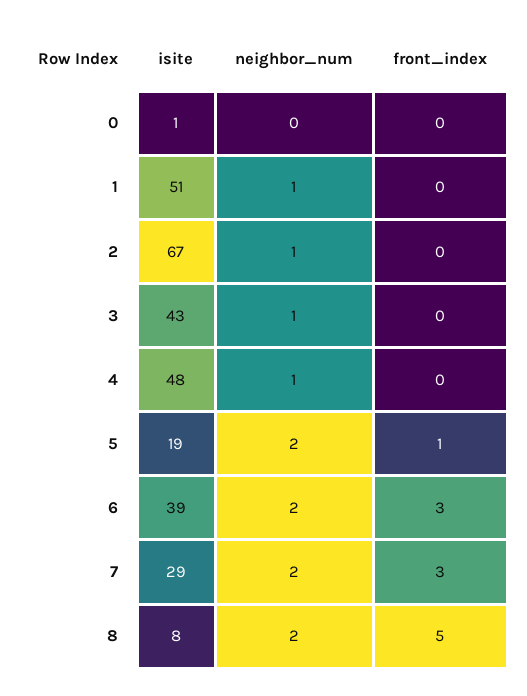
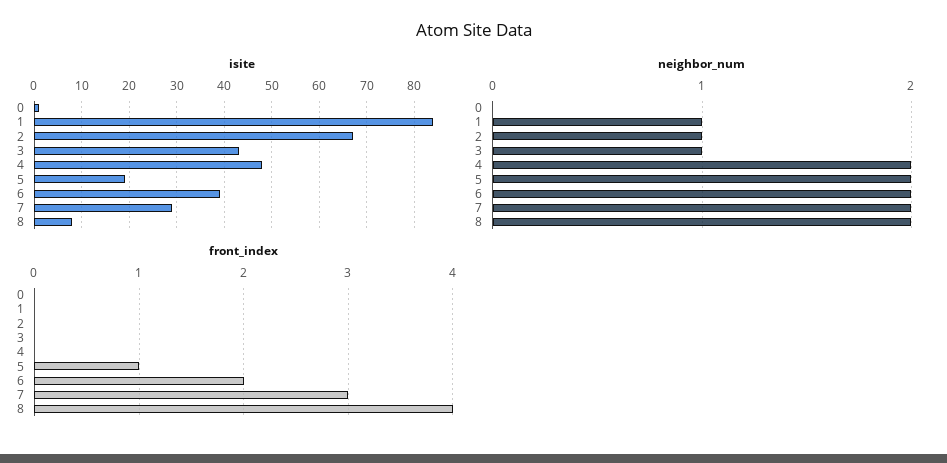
isite, 1: 51 -> 85
neighbor_num, 4: 1 -> 2
front_index, 6: 3 -> 2
front_index, 8: 5 -> 4

